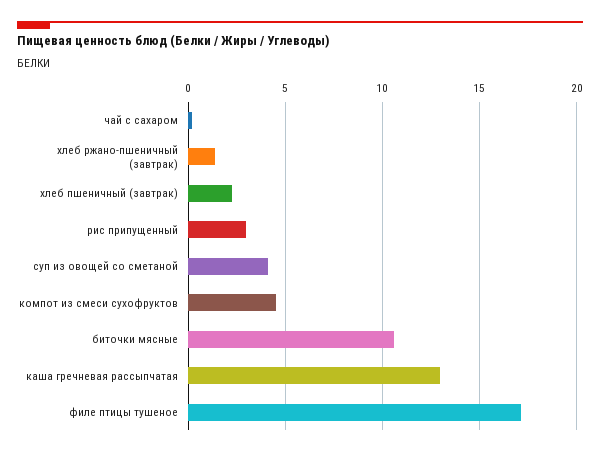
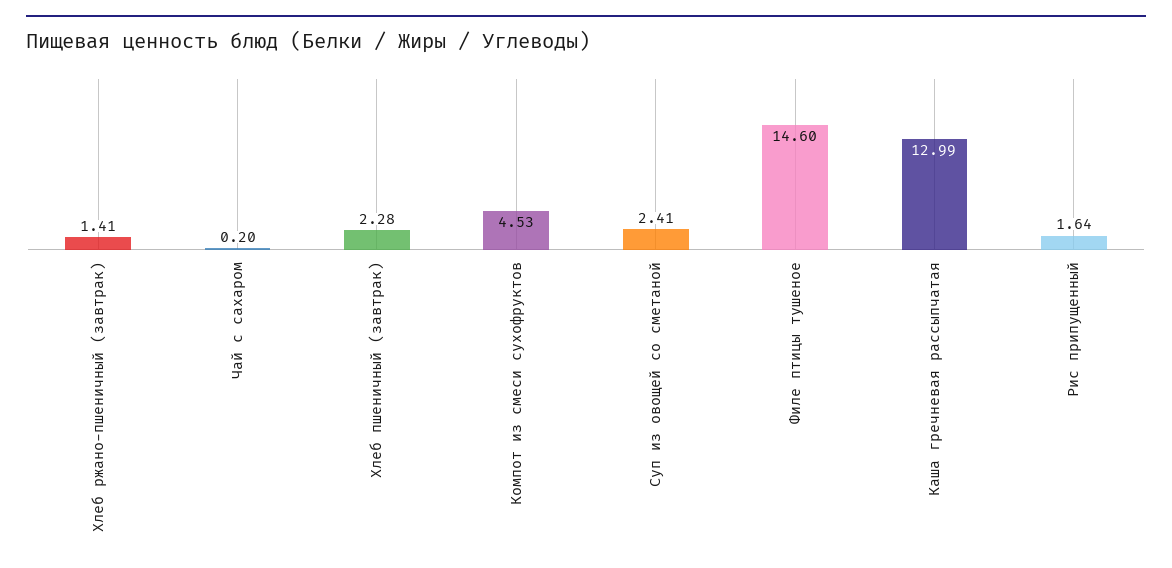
рис припущенный: 3 -> 1.64
суп из овощей со сметаной: 4 -> 2.41
биточки мясные: 10.5 -> none
филе птицы тушеное: 17 -> 14.6

